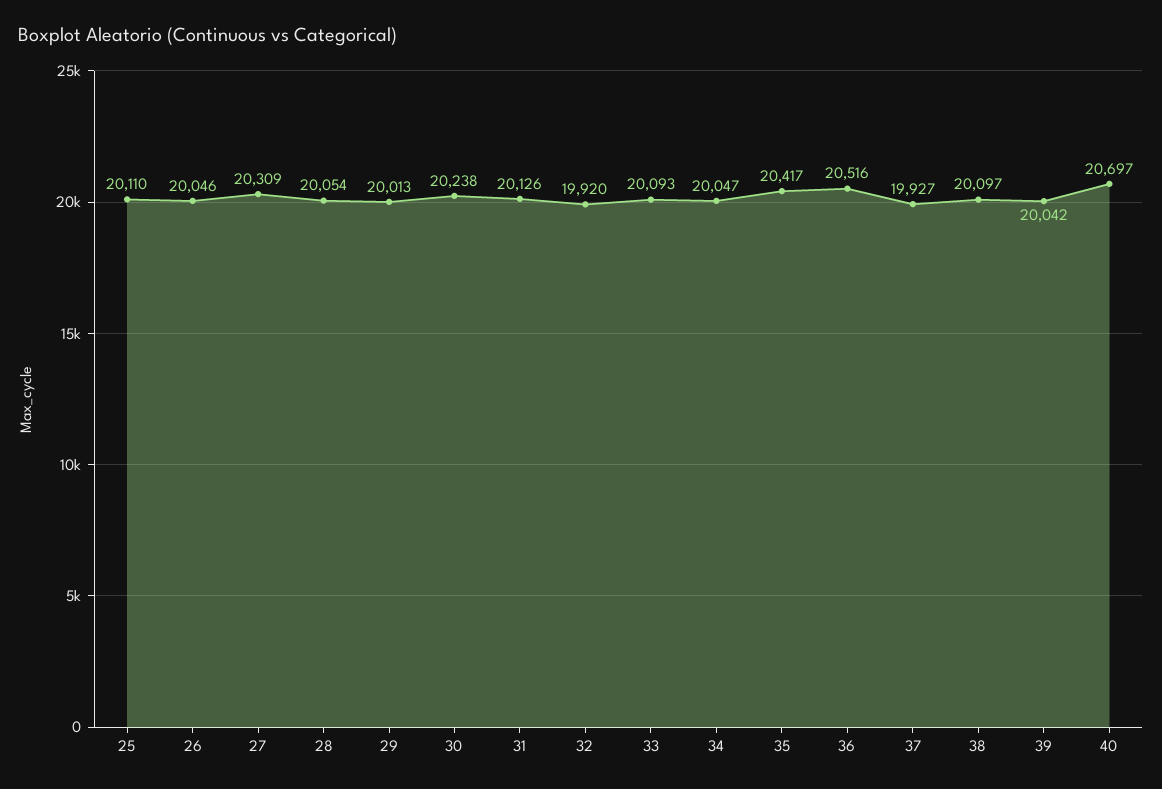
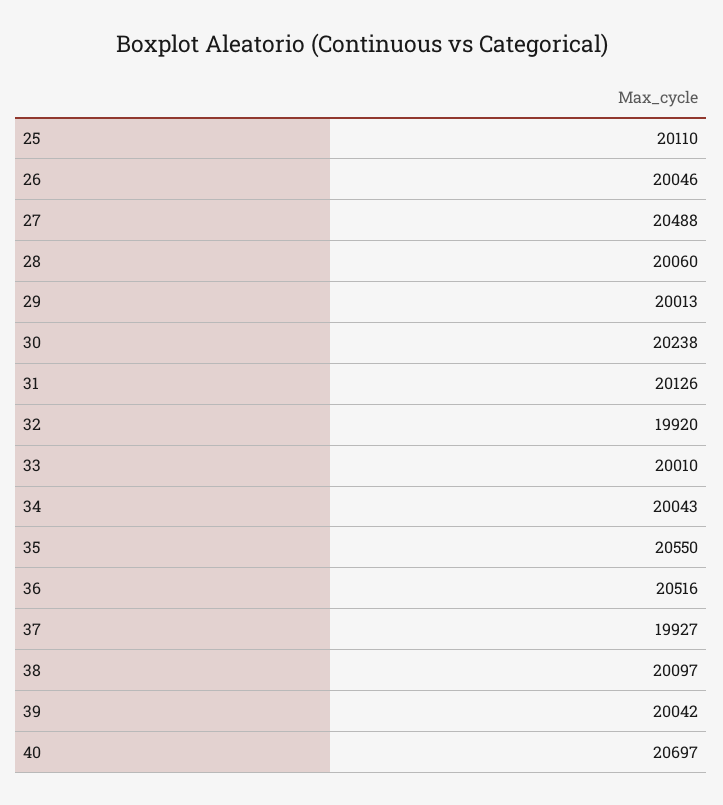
27: 20309 -> 20488
28: 20054 -> 20060
33: 20093 -> 20010
34: 20047 -> 20043
35: 20417 -> 20550

